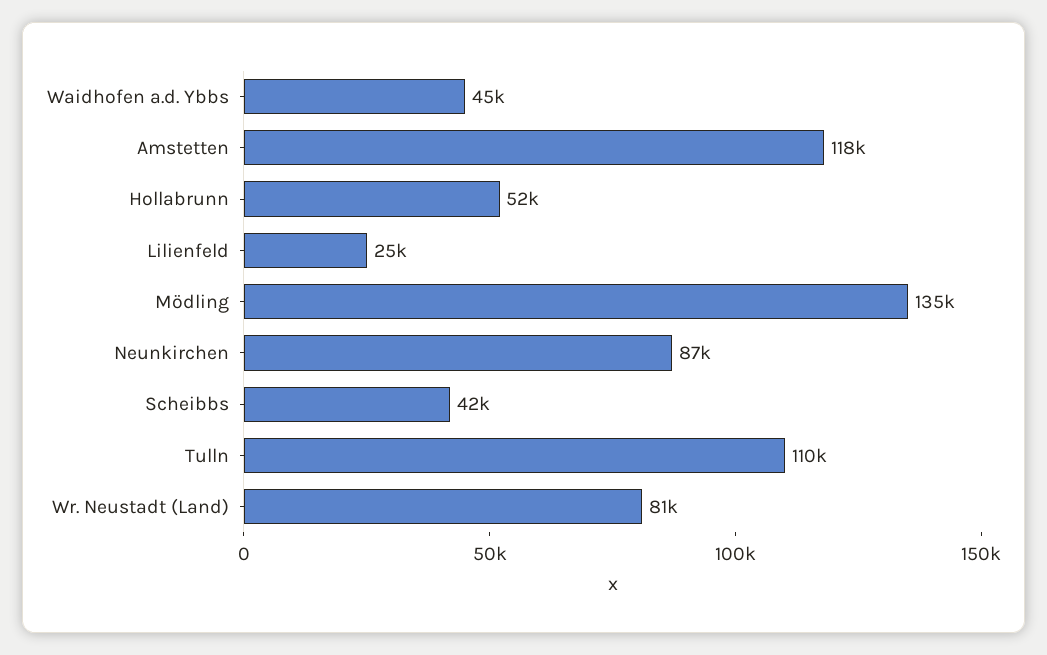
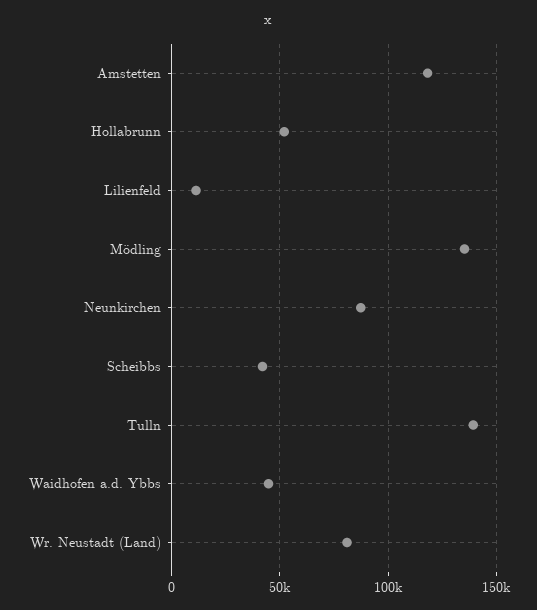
Lilienfeld: 25000 -> 10000
Tulln: 110000 -> 140000

